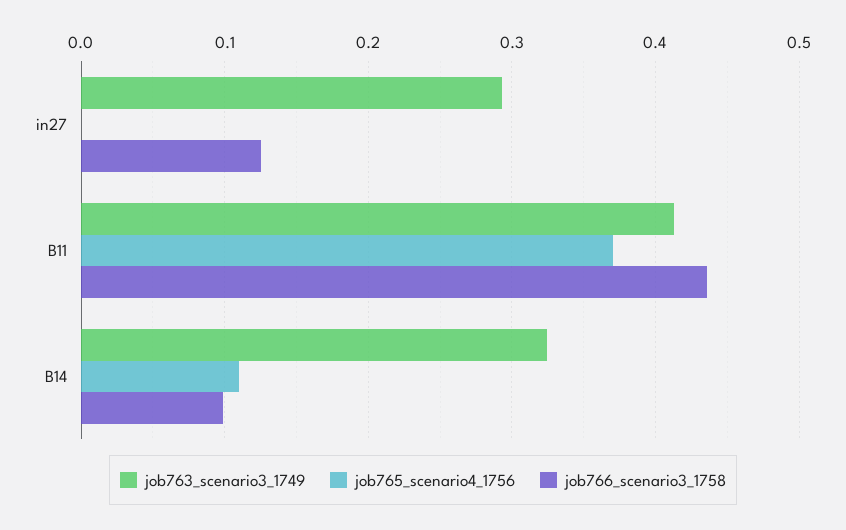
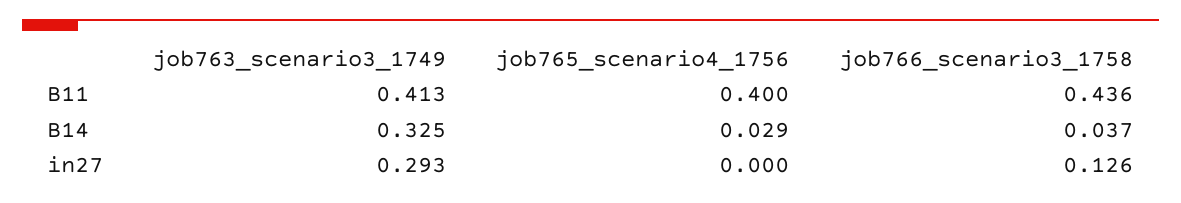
job765_scenario4_1756, B11: 0.37 -> 0.4
job765_scenario4_1756, B14: 0.11 -> 0.029
job766_scenario3_1758, B14: 0.1 -> 0.037

